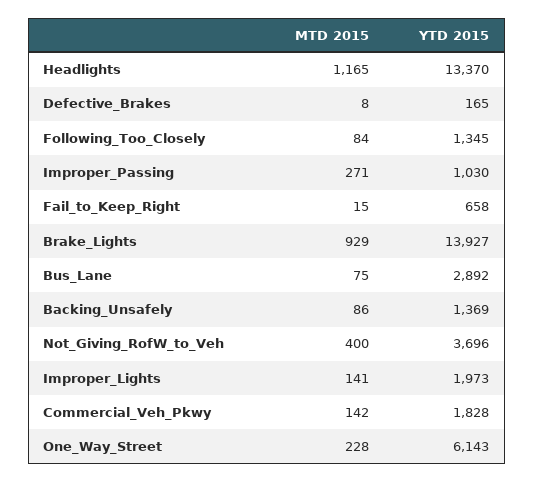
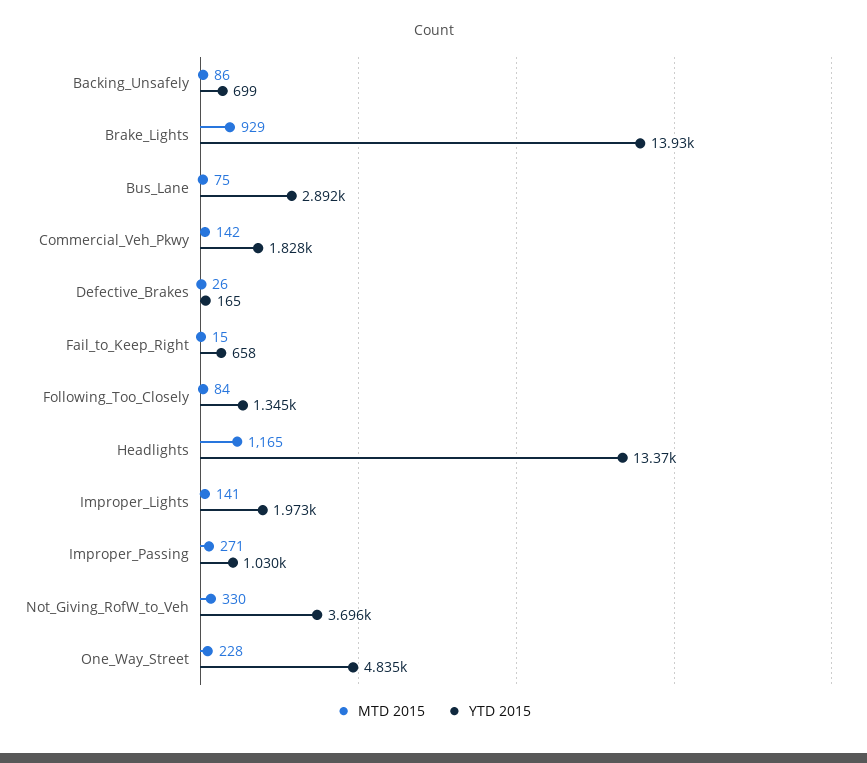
MTD 2015, Defective_Brakes: 8 -> 26
YTD 2015, Backing_Unsafely: 1369 -> 699
MTD 2015, Not_Giving_RofW_to_Veh: 400 -> 330
YTD 2015, One_Way_Street: 6143 -> 4835

